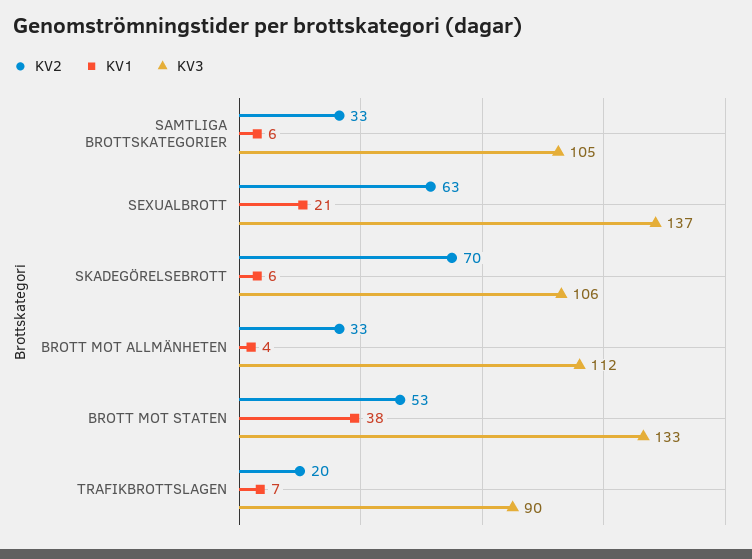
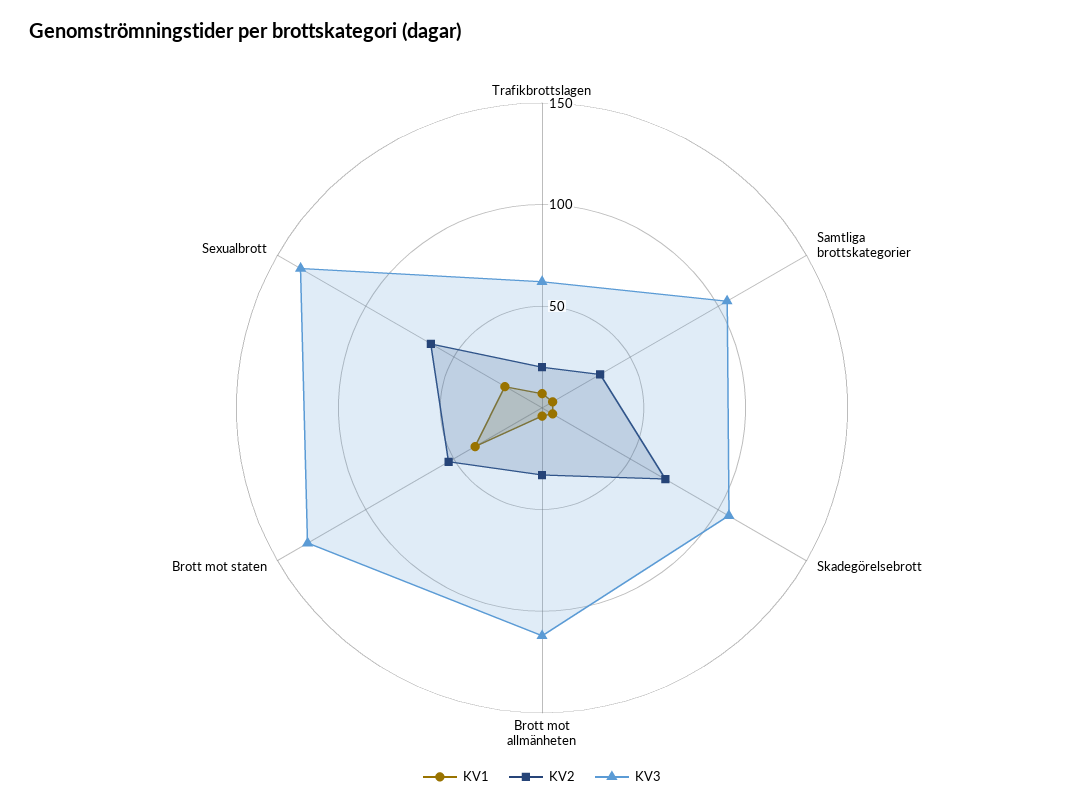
KV3, TRAFIKBROTTSLAGEN: 90 -> 60

